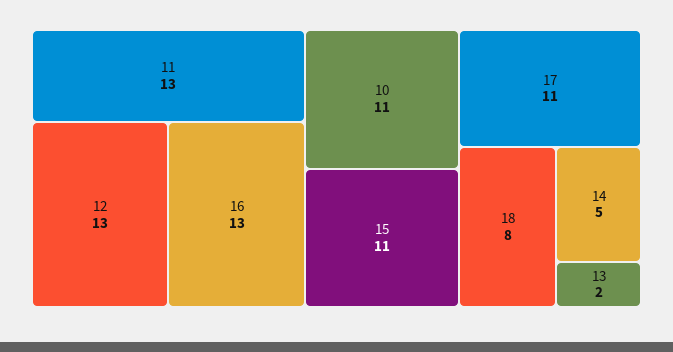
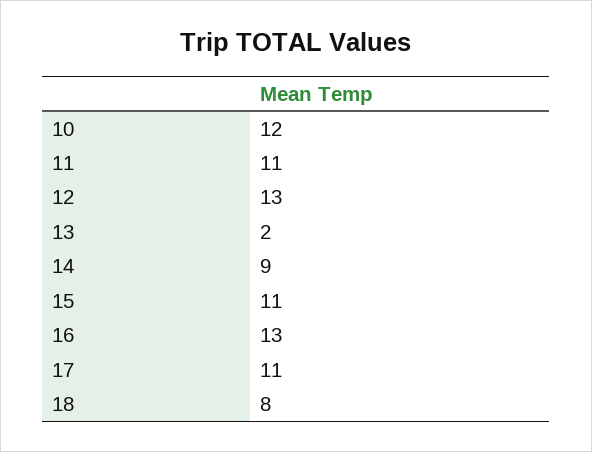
11: 13 -> 11
10: 11 -> 12
14: 5 -> 9

